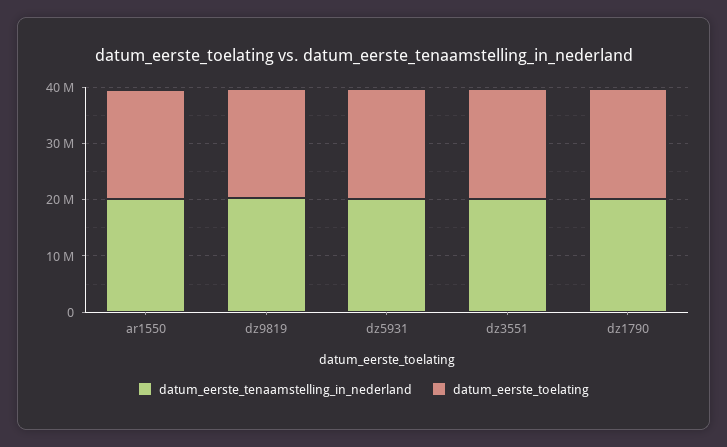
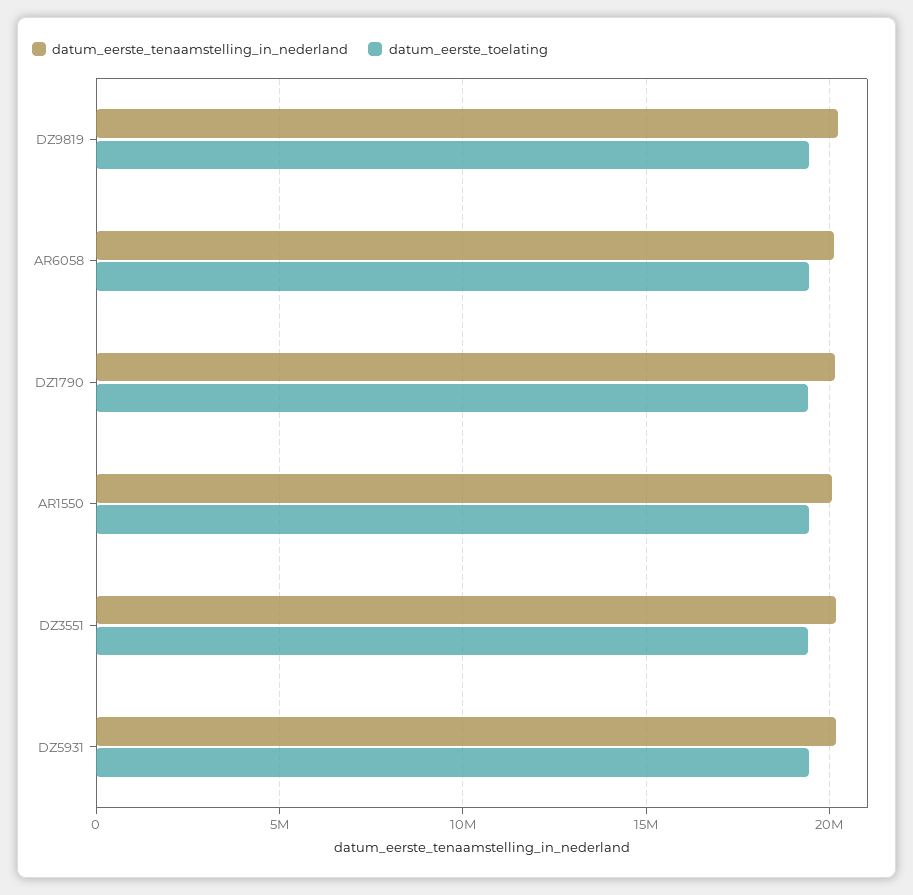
datum_eerste_tenaamstelling_in_nederland, AR6058: none -> 20000000
datum_eerste_toelating, AR6058: none -> 19500000

